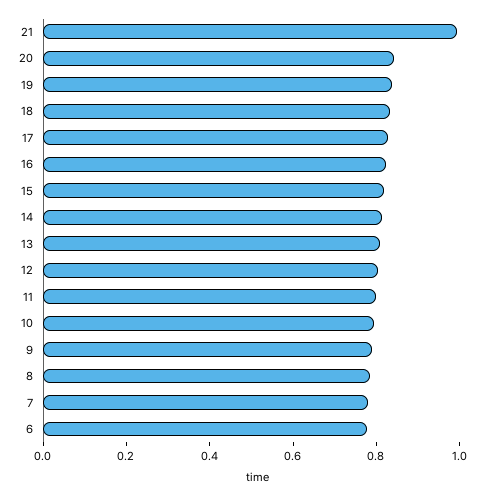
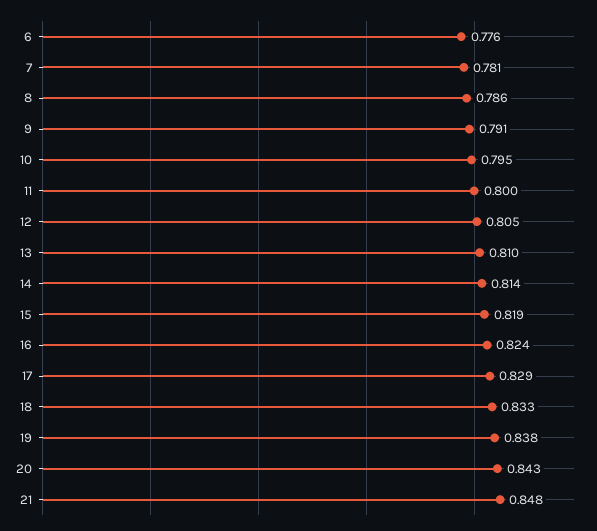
21: 1 -> 0.848

